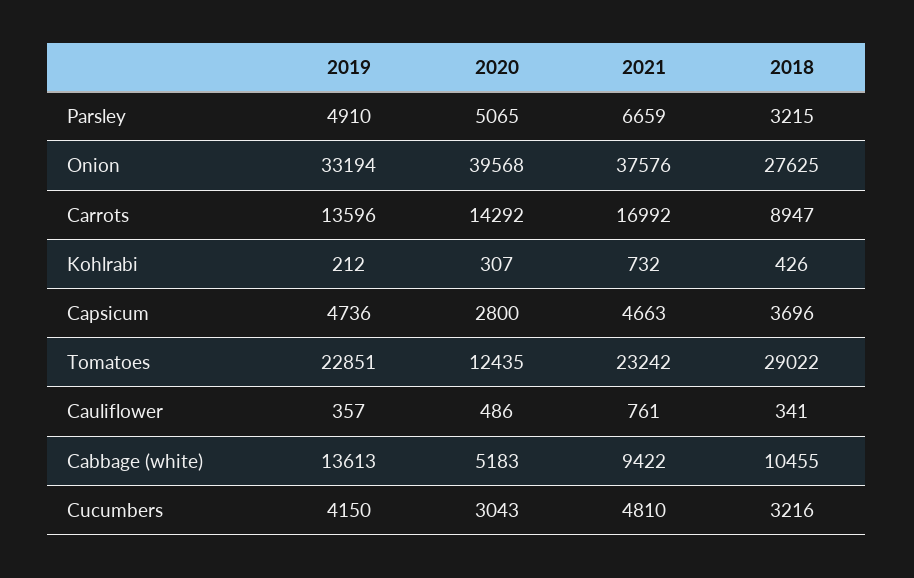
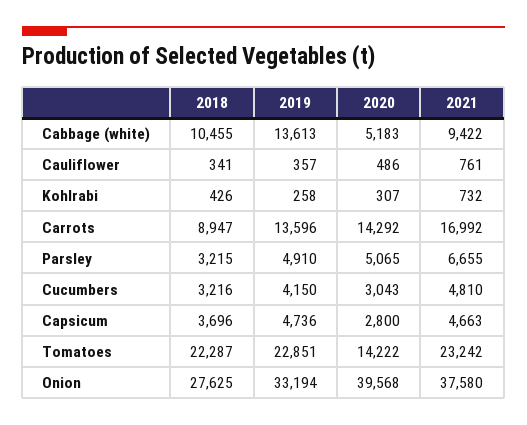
2021, Parsley: 6659 -> 6655
2021, Onion: 37576 -> 37580
2019, Kohlrabi: 212 -> 258
2020, Tomatoes: 12435 -> 14222
2018, Tomatoes: 29022 -> 22287

